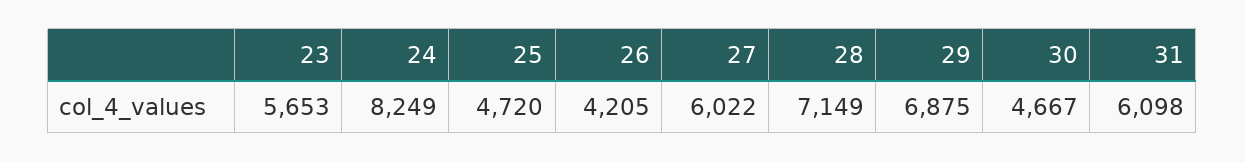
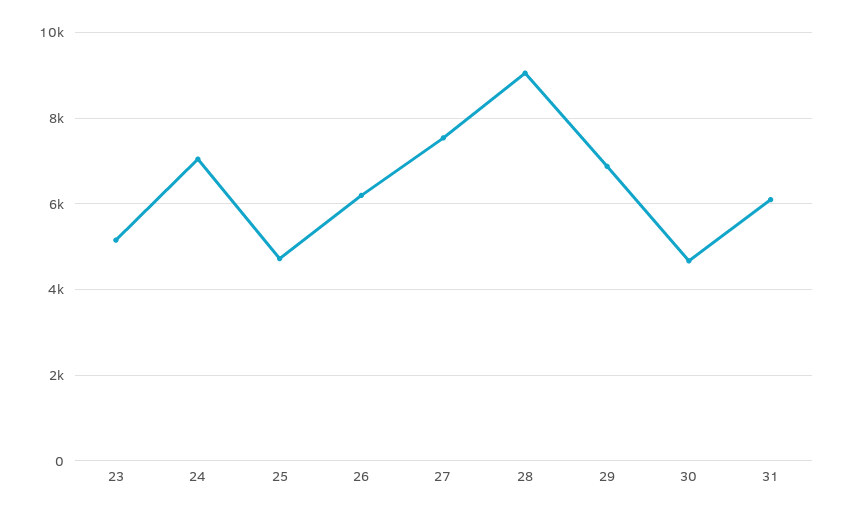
23: 5653 -> 5200
24: 8249 -> 7000
26: 4205 -> 6200
27: 6022 -> 7600
28: 7149 -> 9000

